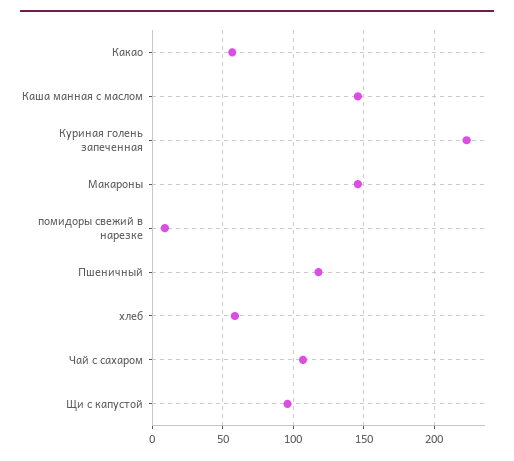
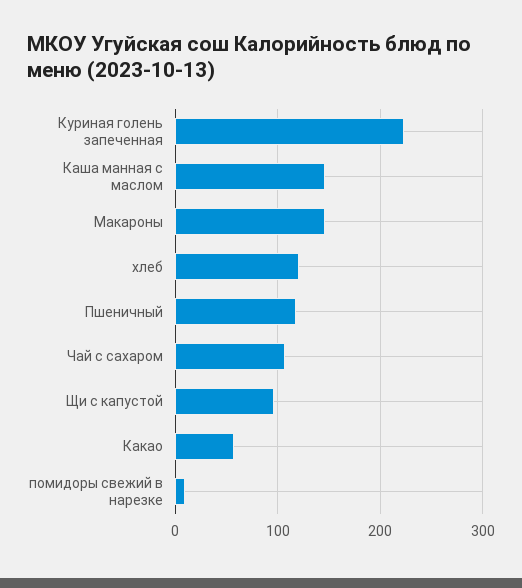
хлеб: 60 -> 120

